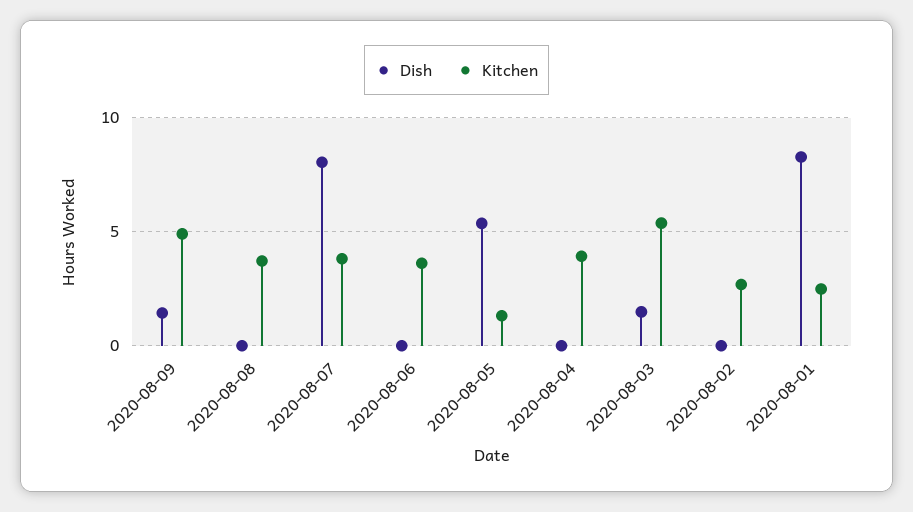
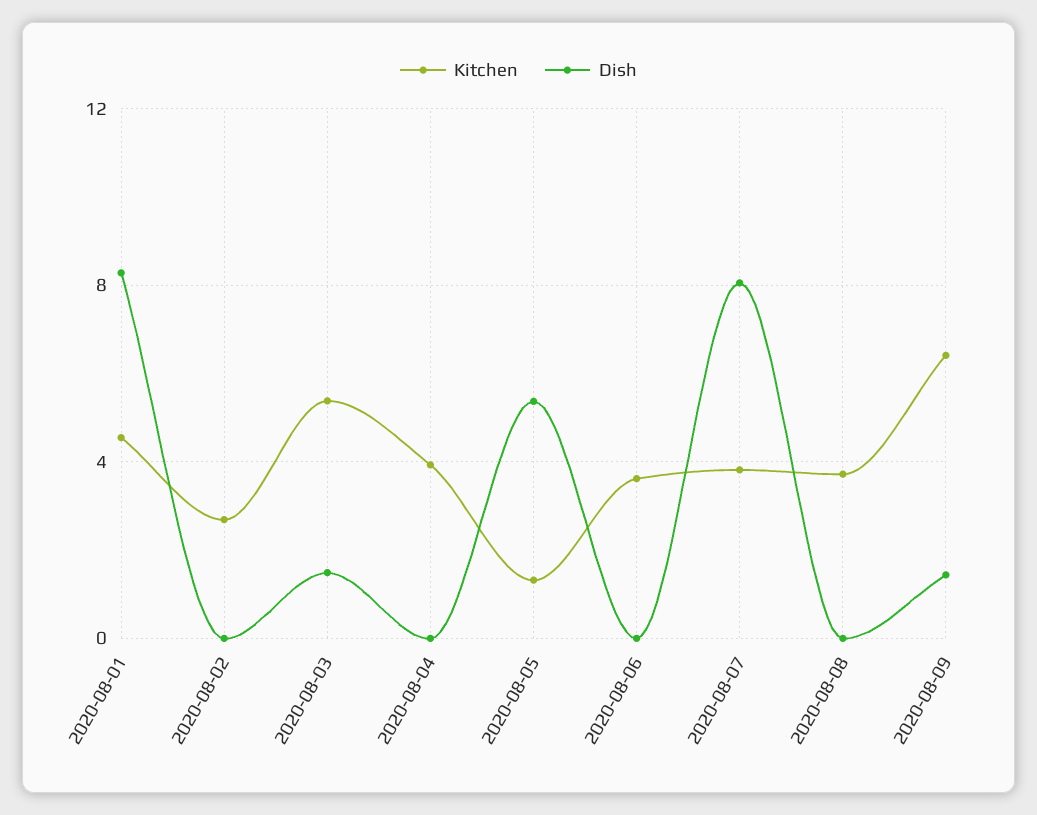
Kitchen, 2020-08-09: 5 -> 6.5
Kitchen, 2020-08-01: 2.5 -> 4.5

